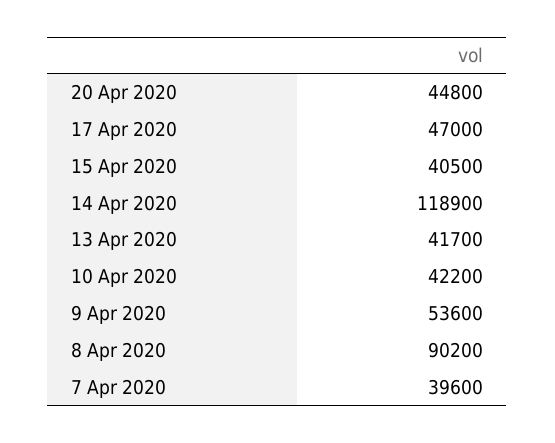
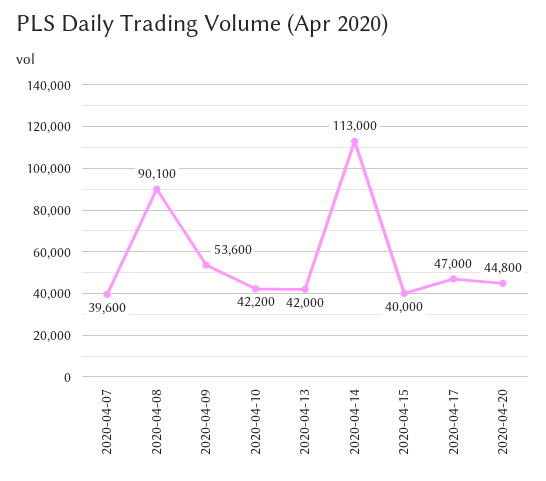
15 Apr 2020: 40500 -> 40000
14 Apr 2020: 118900 -> 113000
13 Apr 2020: 41700 -> 42000
8 Apr 2020: 90200 -> 90100

